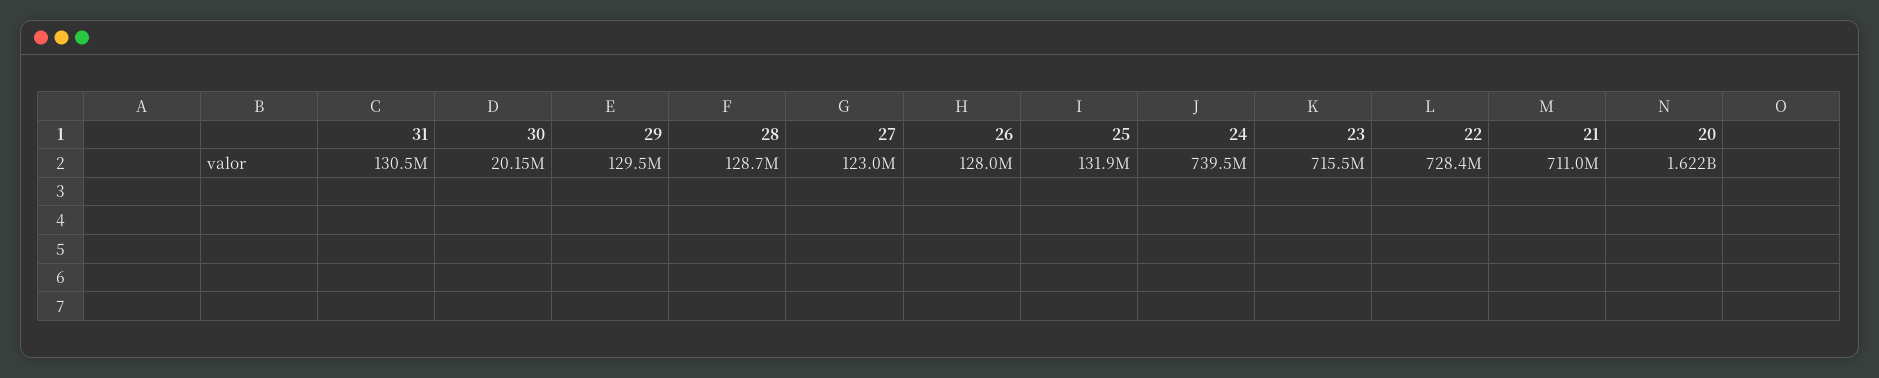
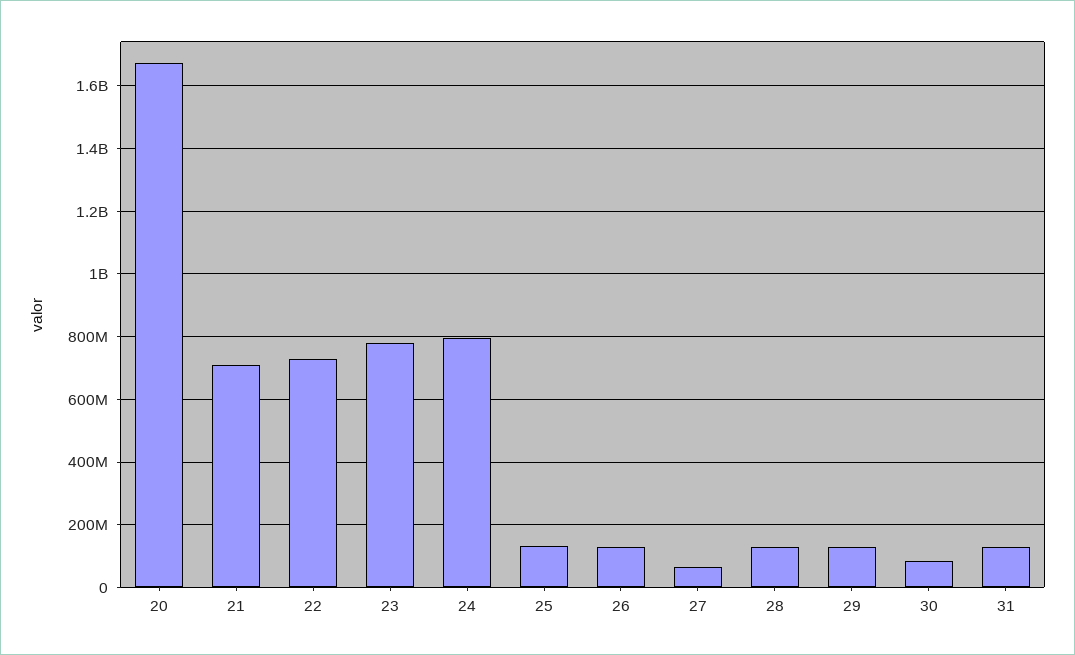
30: 20150000 -> 80000000
27: 123000000 -> 60000000
24: 739500000 -> 800000000
23: 715500000 -> 780000000
20: 1622000000 -> 1680000000

